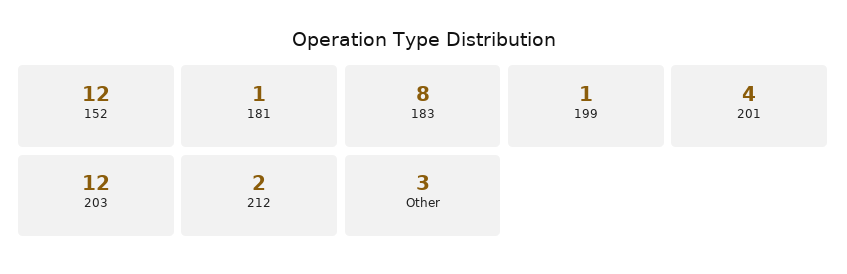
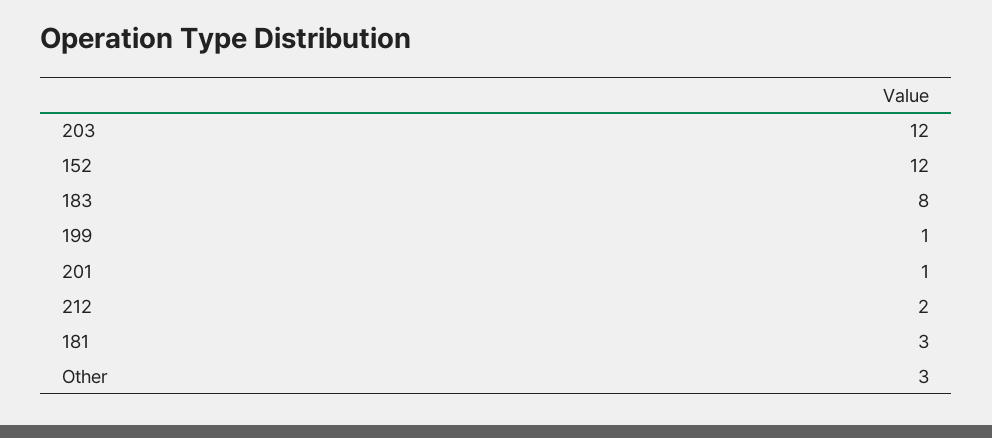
181: 1 -> 3
201: 4 -> 1

